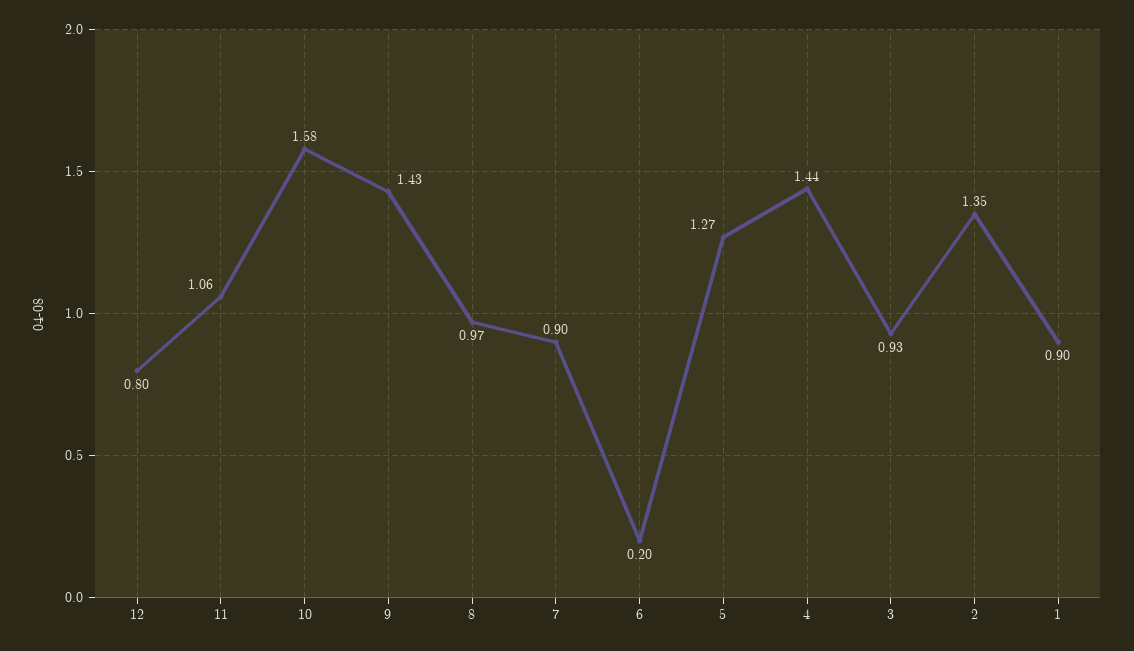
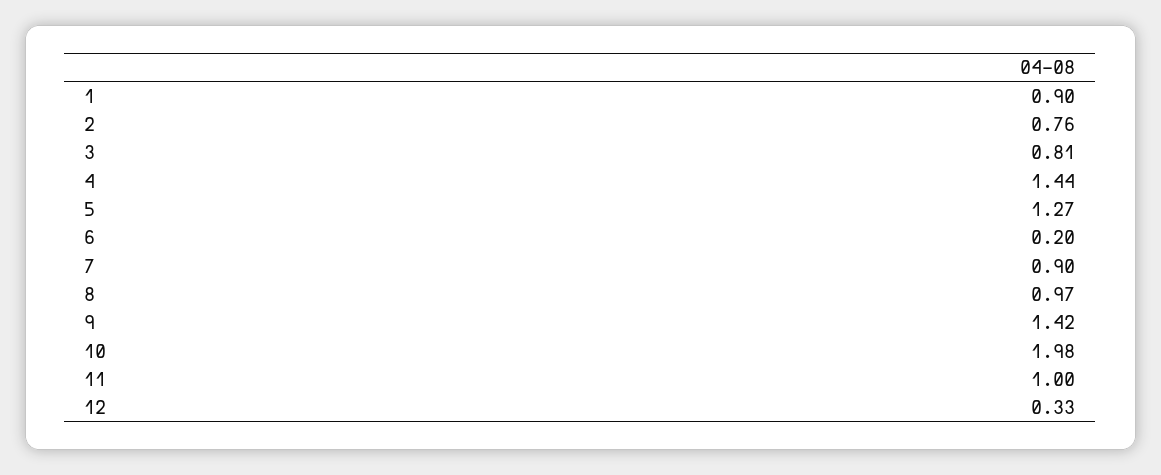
12: 0.8 -> 0.33
11: 1.06 -> 1
10: 1.58 -> 1.98
9: 1.43 -> 1.42
3: 0.93 -> 0.81
2: 1.35 -> 0.76

